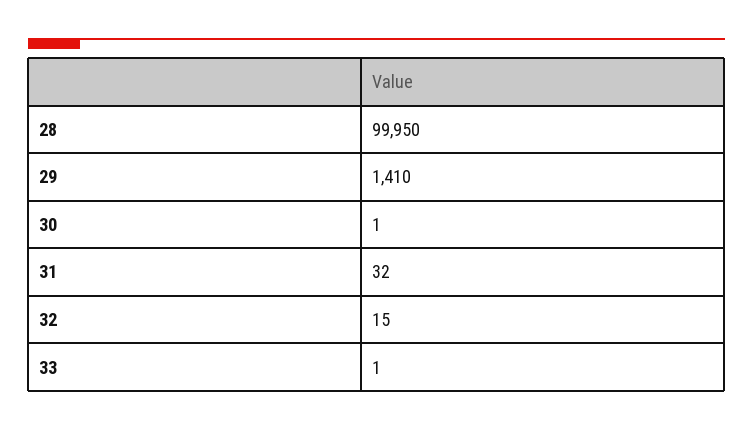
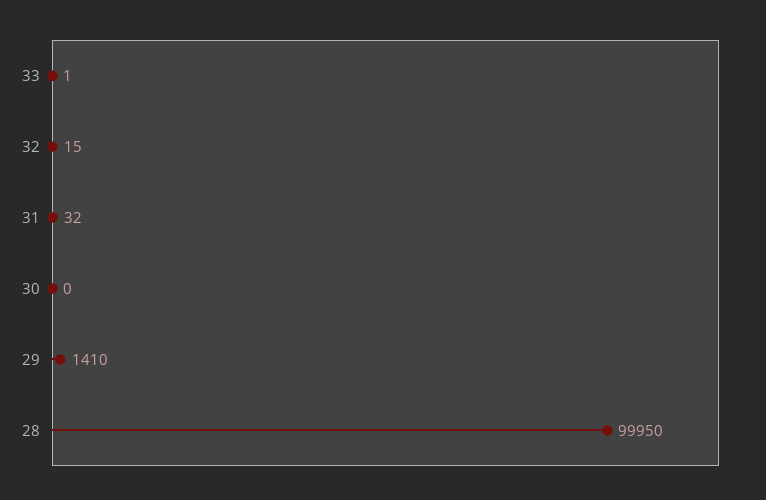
30: 1 -> 0

